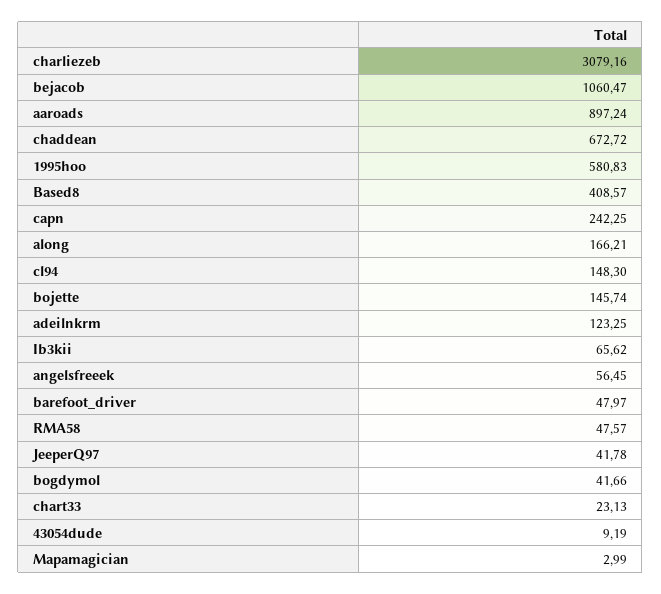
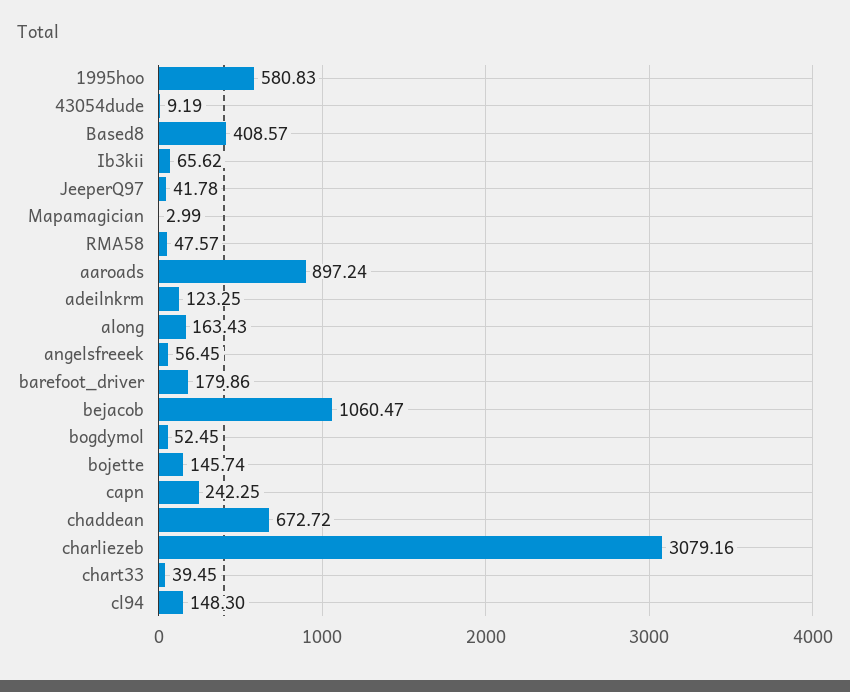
along: 166.21 -> 163.43
barefoot_driver: 47.97 -> 179.86
bogdymol: 41.66 -> 52.45
chart33: 23.13 -> 39.45

